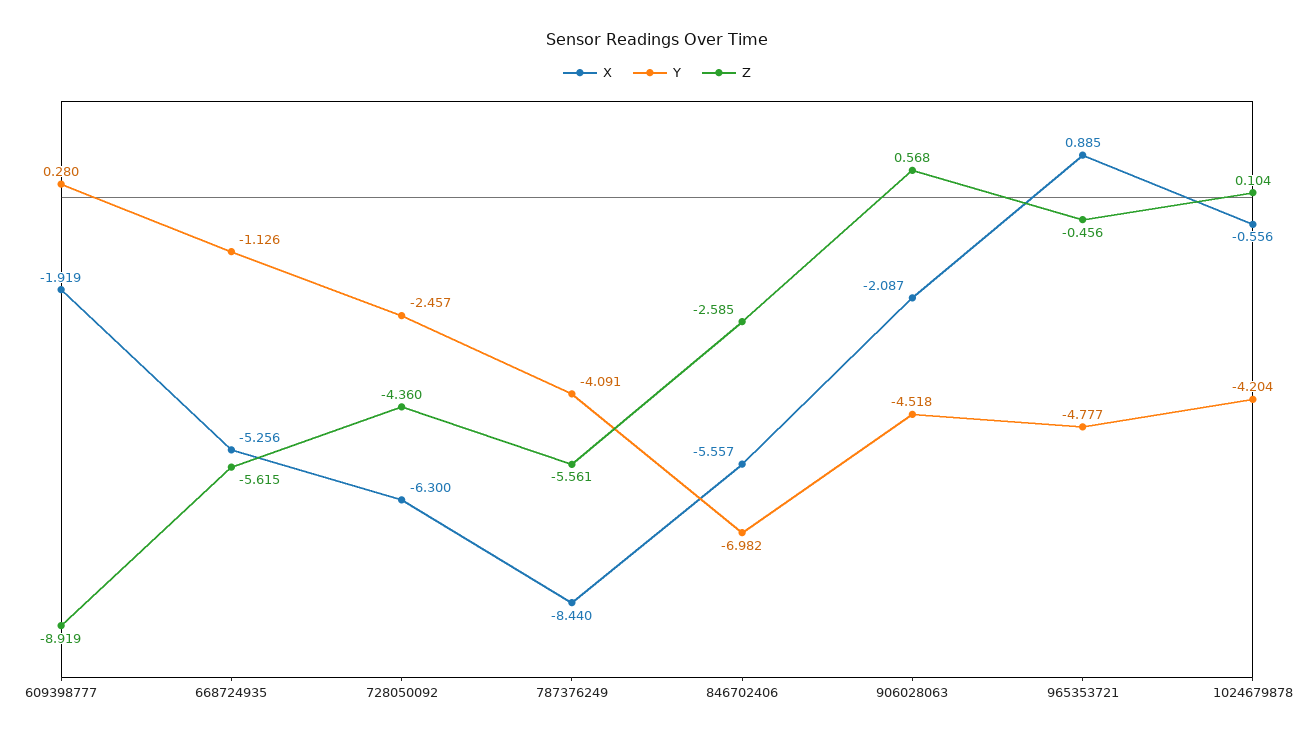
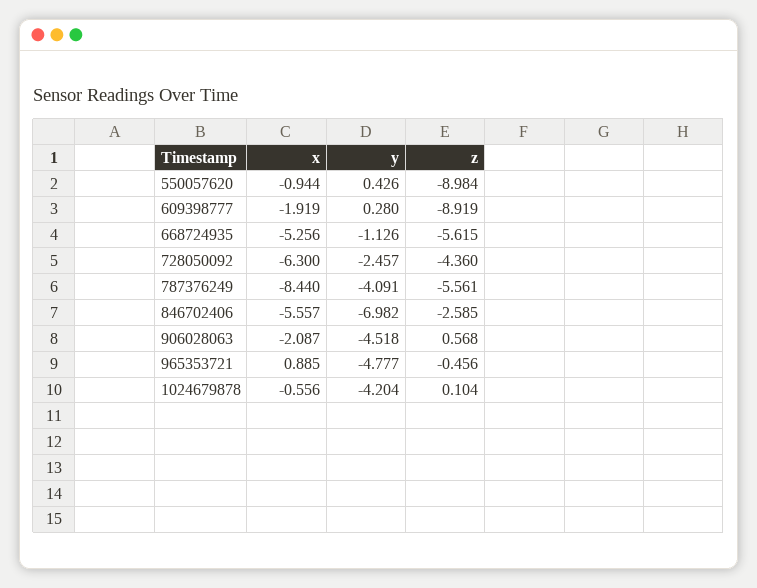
X, 550057620: none -> -0.944
Y, 550057620: none -> 0.426
Z, 550057620: none -> -8.984

